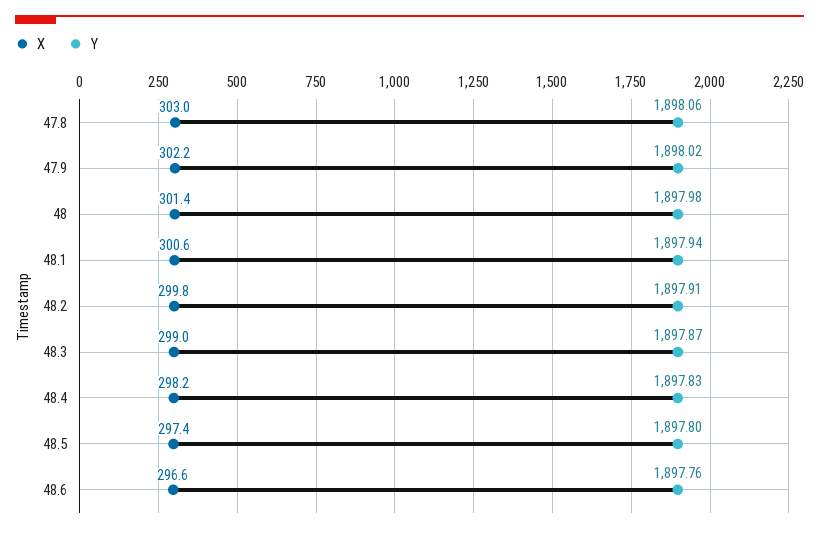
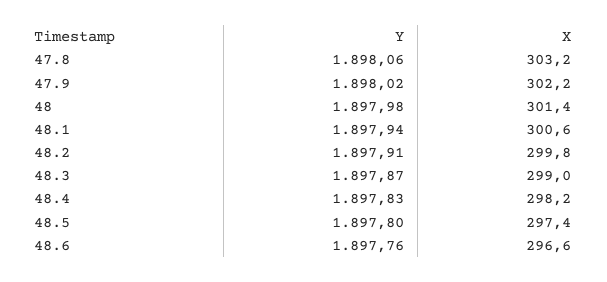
X, 47.8: 303 -> 303.2

